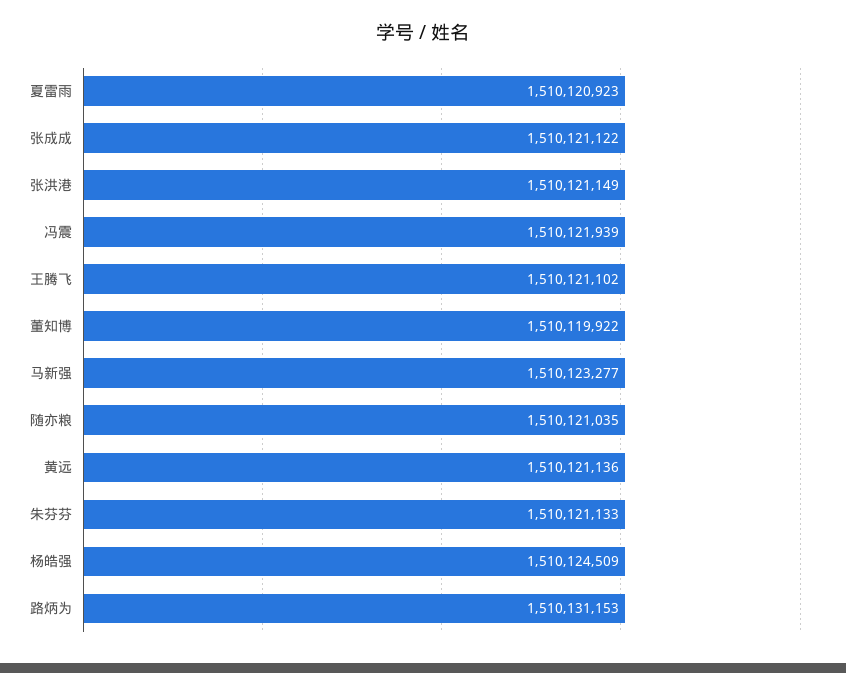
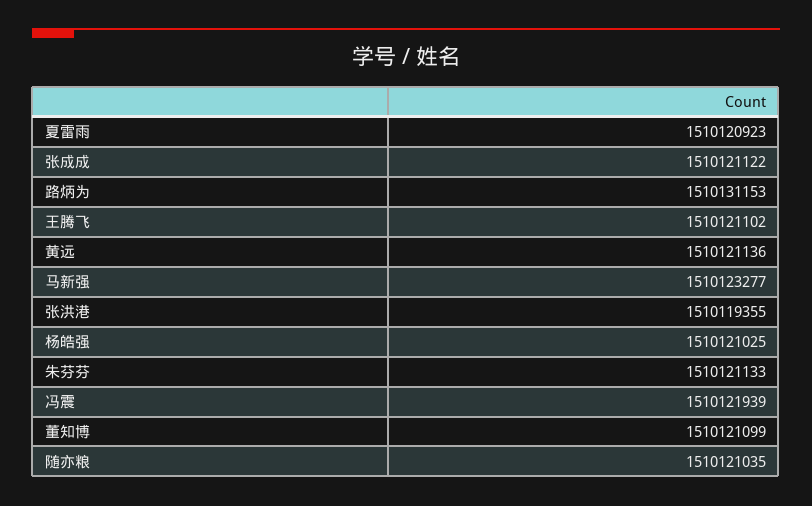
张洪港: 1510121149 -> 1510119355
董知博: 1510119922 -> 1510121099
杨皓强: 1510124509 -> 1510121025

